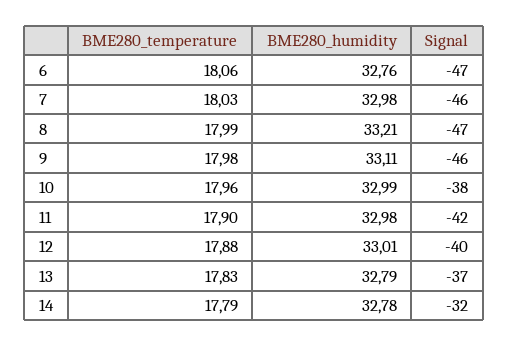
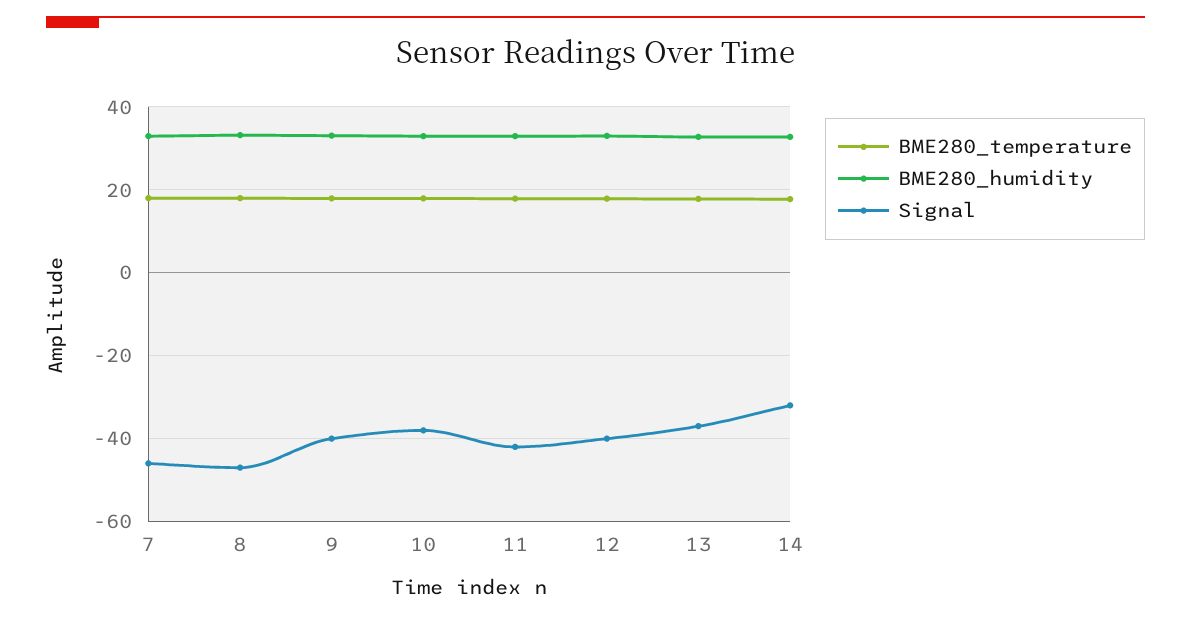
BME280_temperature, 6: 18.06 -> none
BME280_humidity, 6: 32.76 -> none
Signal, 6: -47 -> none
Signal, 9: -46 -> -40

